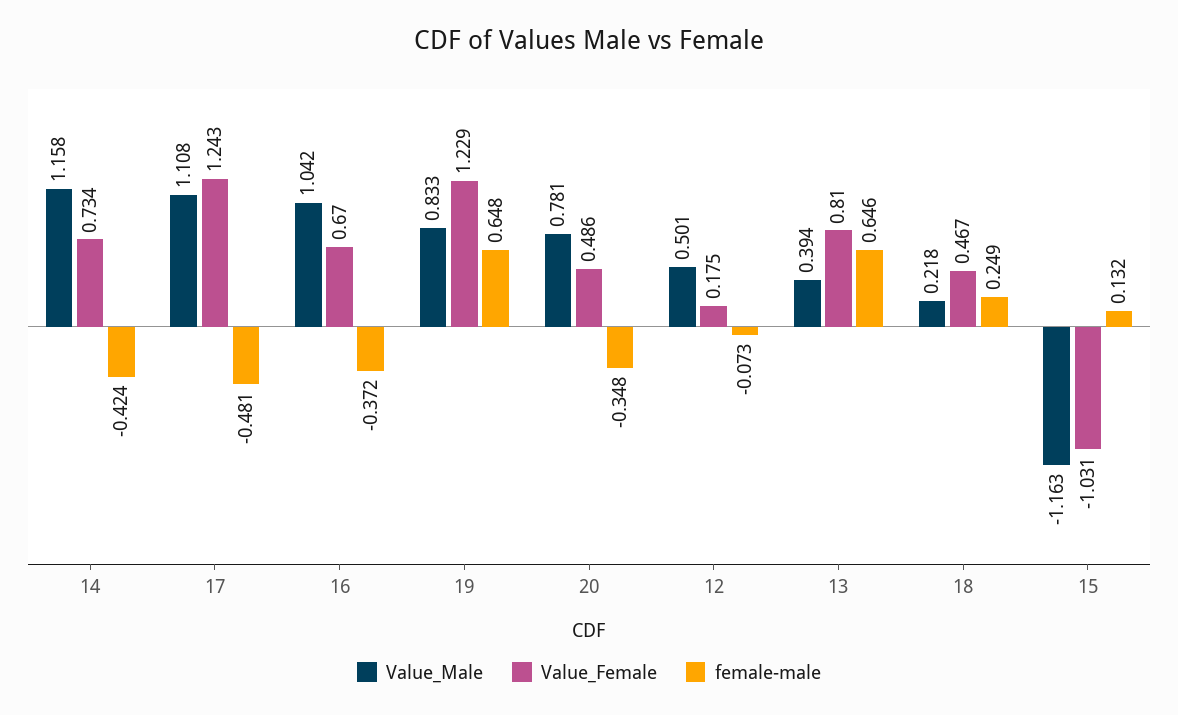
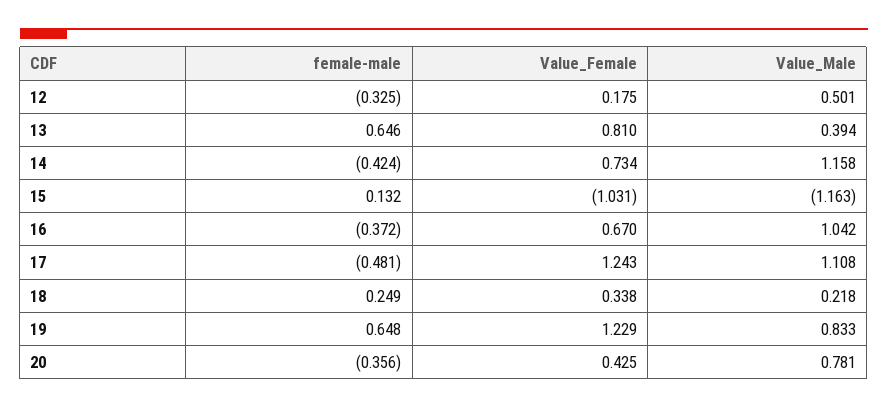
Value_Female, 20: 0.486 -> 0.425
female-male, 20: -0.348 -> -0.356
female-male, 12: -0.073 -> -0.325
Value_Female, 18: 0.467 -> 0.338

